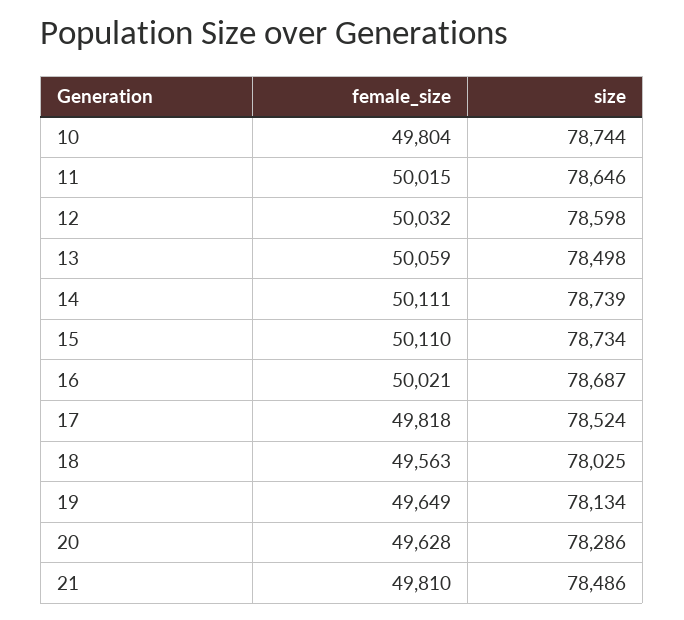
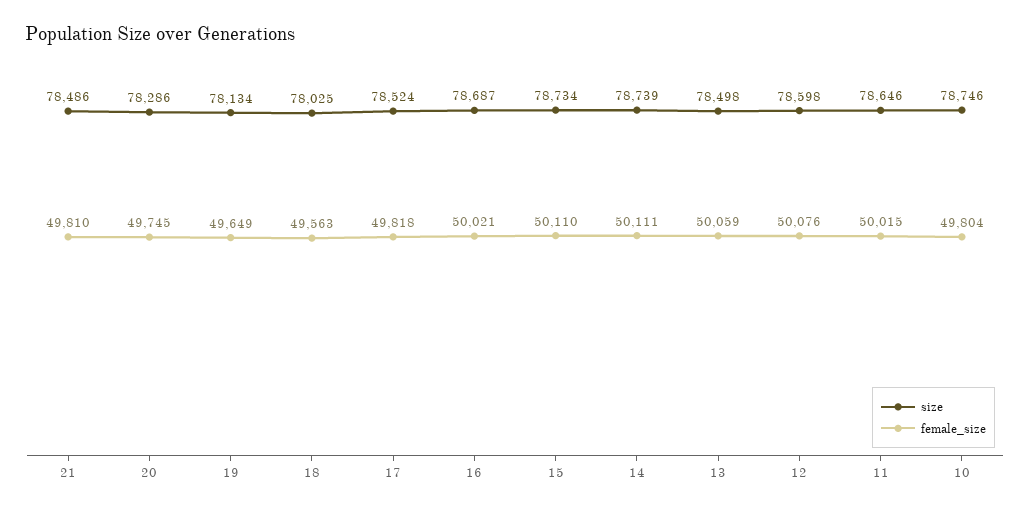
size, 10: 78744 -> 78746
female_size, 12: 50032 -> 50076
female_size, 20: 49628 -> 49745

